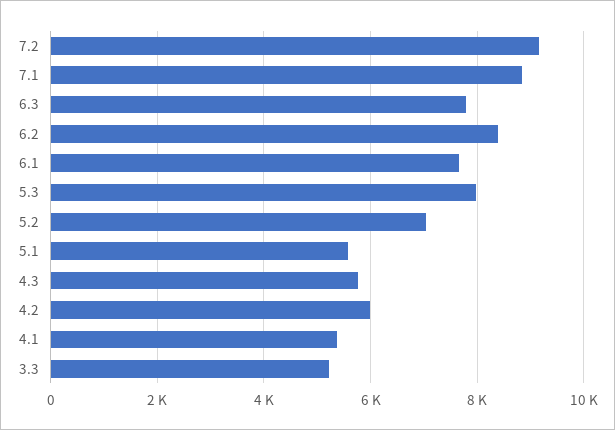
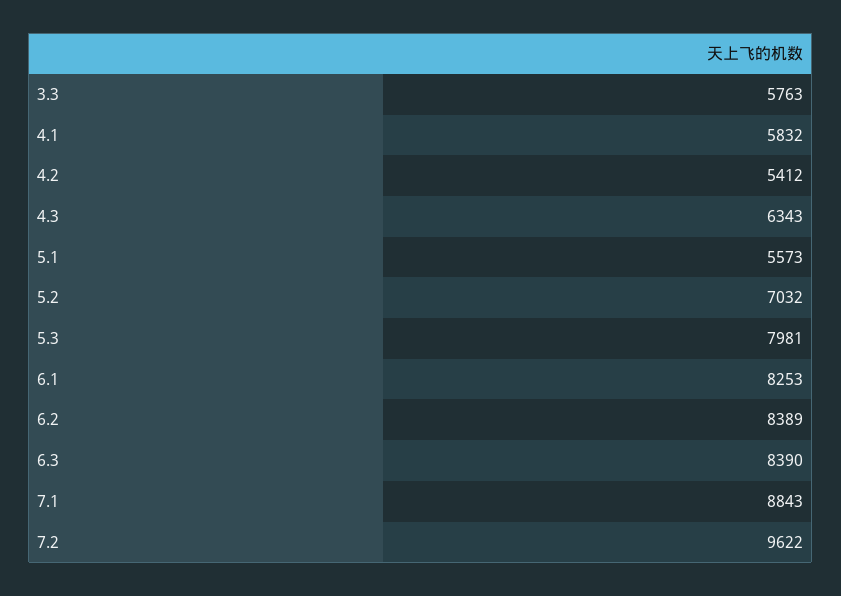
7.2: 9200 -> 9622
6.3: 7800 -> 8390
6.1: 7600 -> 8253
4.3: 5800 -> 6343
4.2: 6000 -> 5412
4.1: 5400 -> 5832
3.3: 5200 -> 5763

